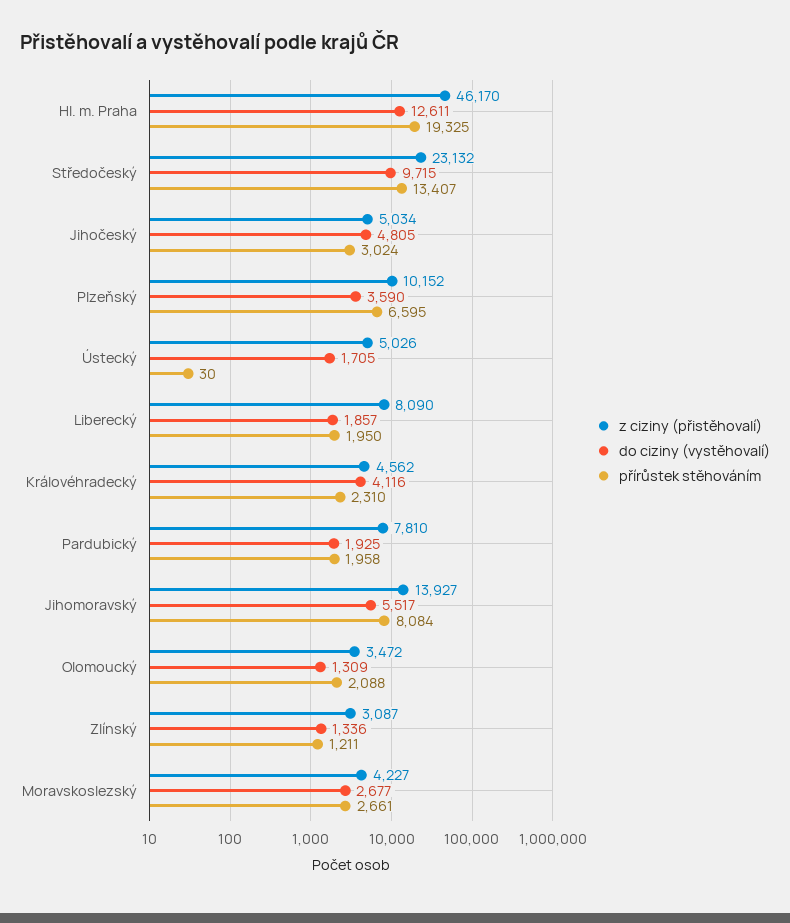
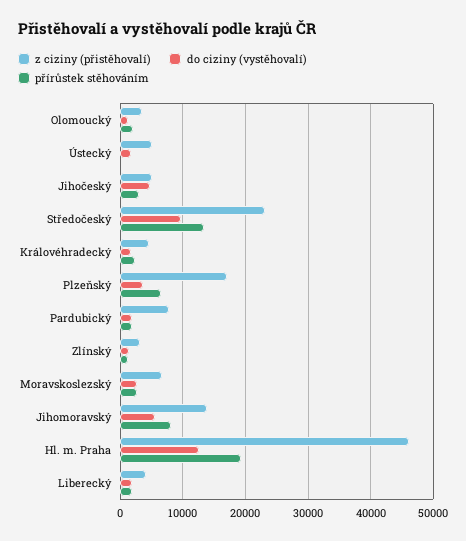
z ciziny (přistěhovalí), Plzeňský: 10152 -> 17000
z ciziny (přistěhovalí), Liberecký: 8090 -> 4000
do ciziny (vystěhovalí), Královéhradecký: 4116 -> 2000
z ciziny (přistěhovalí), Moravskoslezský: 4227 -> 7000

